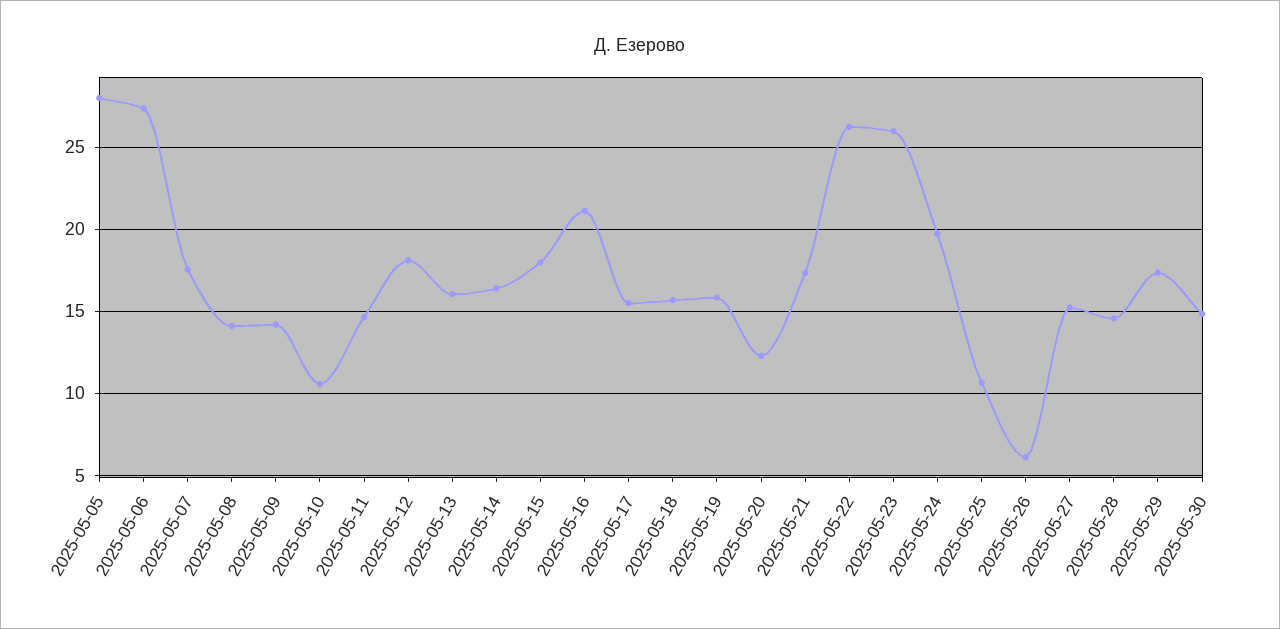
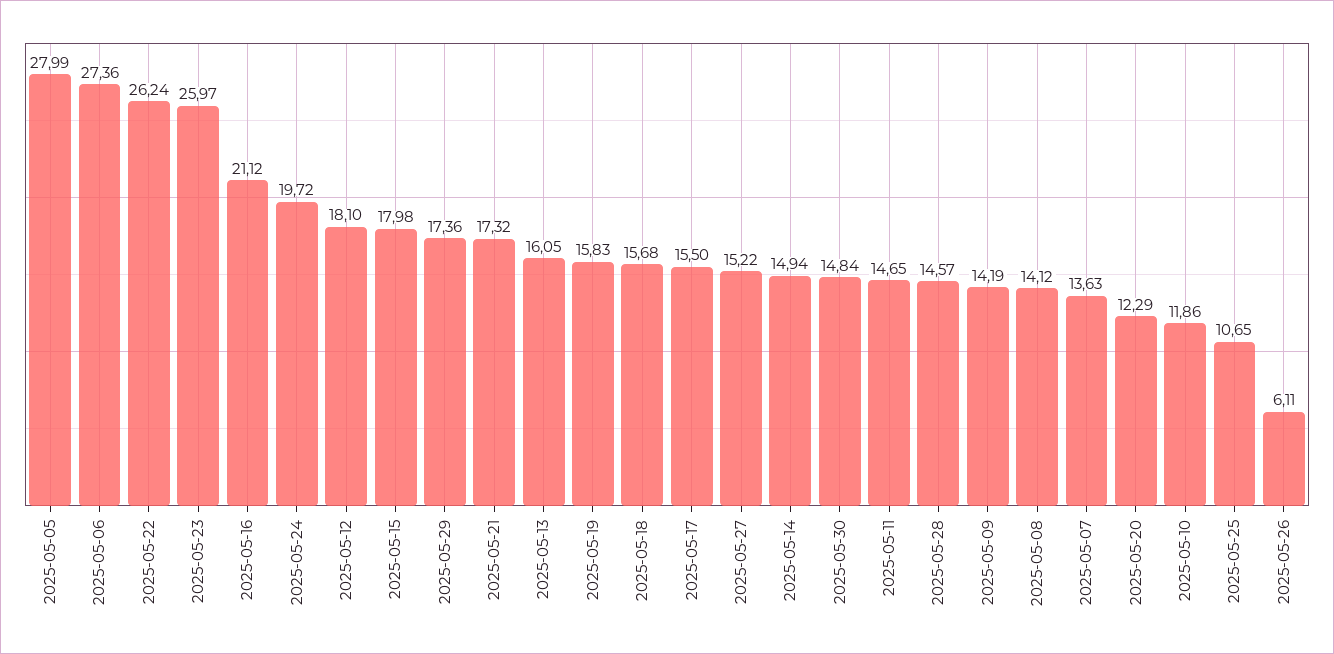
2025-05-07: 17.5 -> 13.63
2025-05-10: 10.5 -> 11.86
2025-05-14: 16.5 -> 14.94

